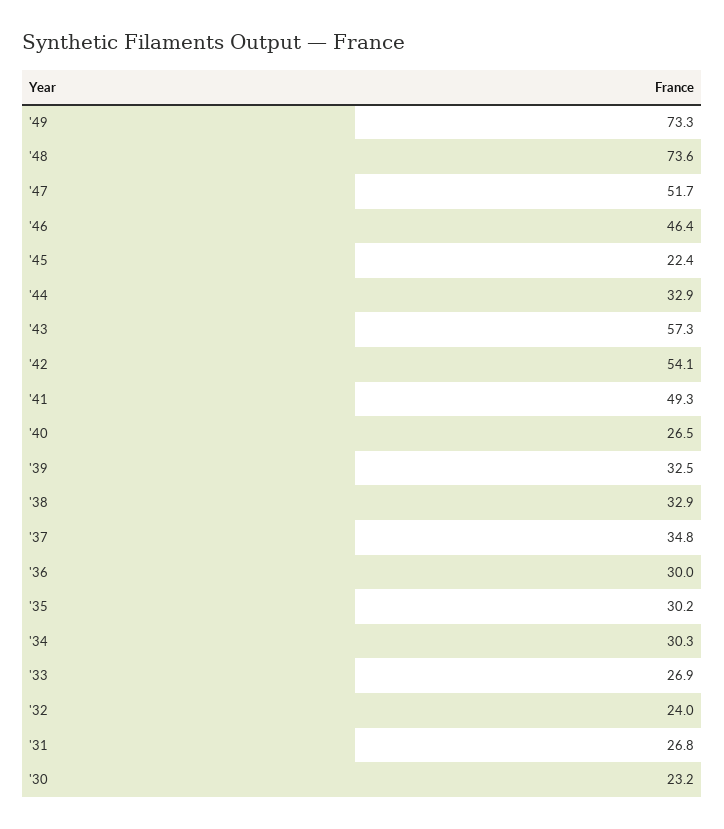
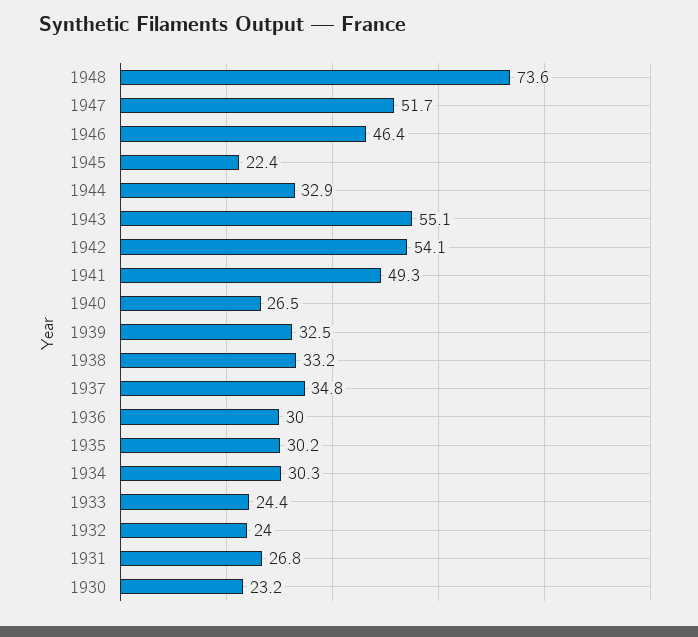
'49: 73.3 -> none
'43: 57.3 -> 55.1
'38: 32.9 -> 33.2
'33: 26.9 -> 24.4

